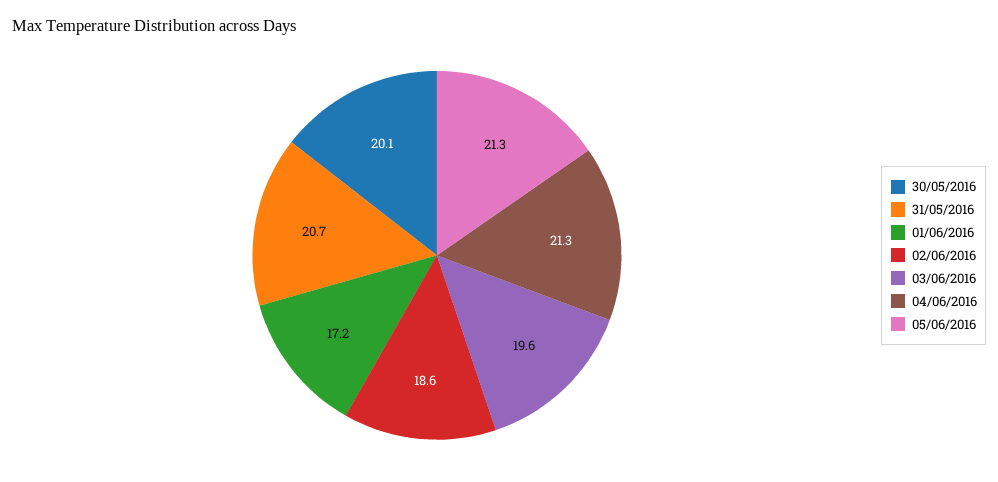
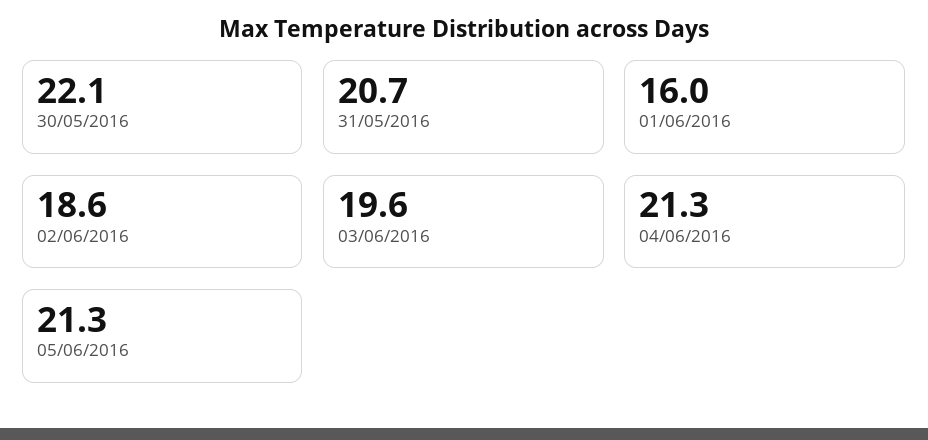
30/05/2016: 20.1 -> 22.1
01/06/2016: 17.2 -> 16

